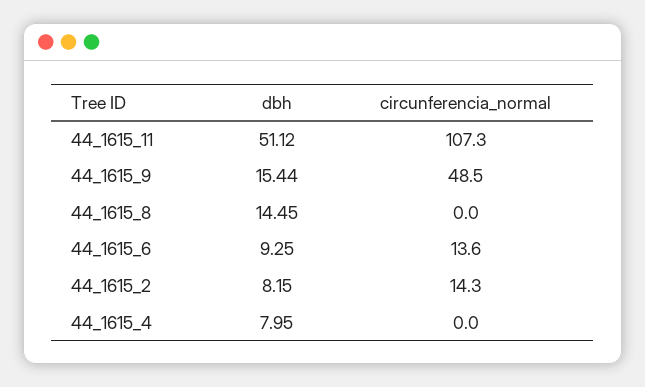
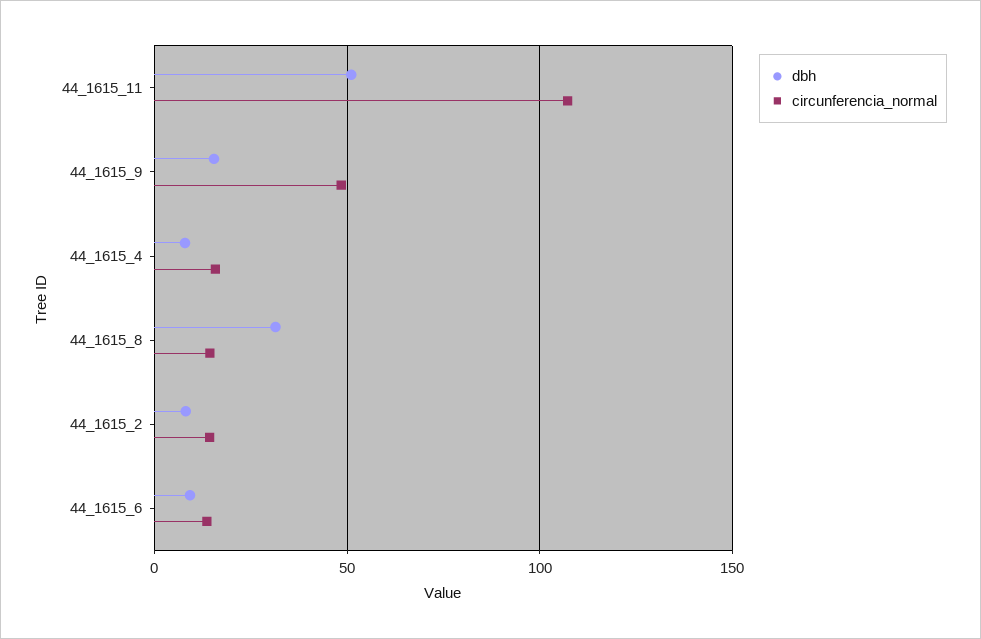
dbh, 44_1615_8: 14.45 -> 30
circunferencia_normal, 44_1615_8: 0 -> 15
circunferencia_normal, 44_1615_4: 0 -> 15

